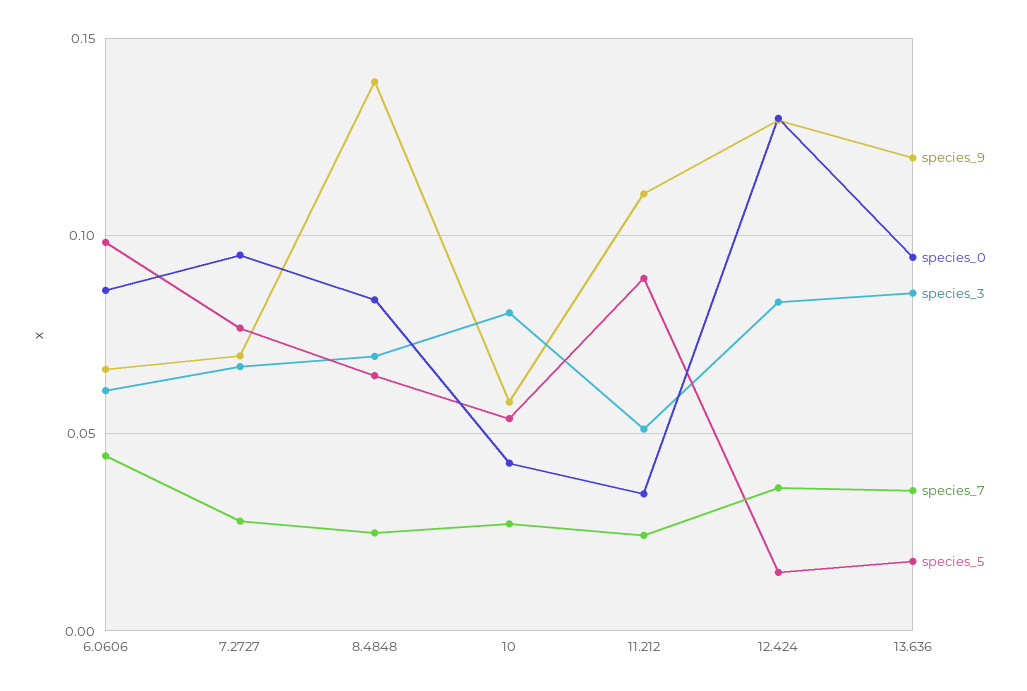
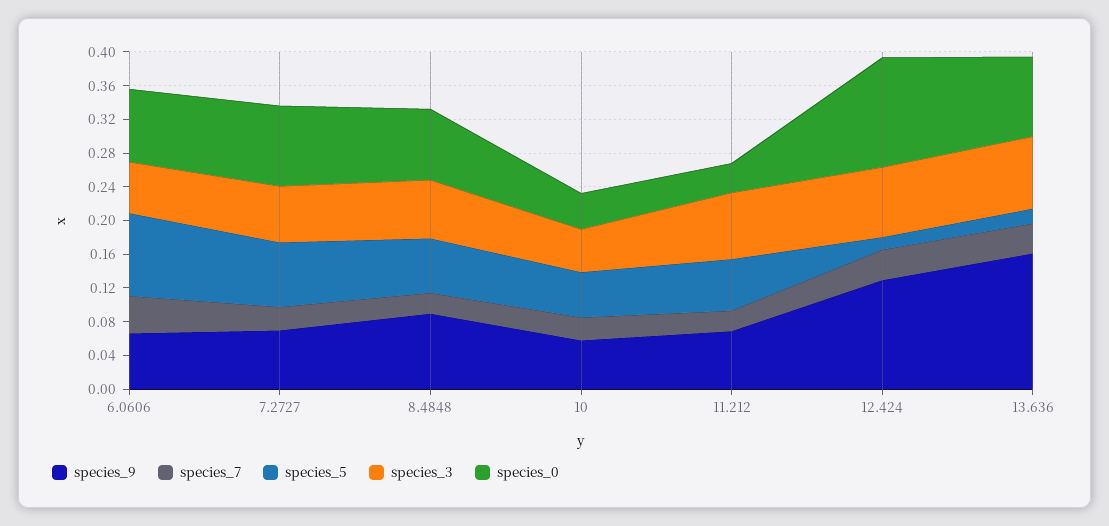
species_9, 8.4848: 0.14 -> 0.09
species_3, 10: 0.08 -> 0.05
species_9, 11.212: 0.11 -> 0.07
species_3, 11.212: 0.05 -> 0.08
species_5, 11.212: 0.09 -> 0.06
species_9, 13.636: 0.12 -> 0.16

